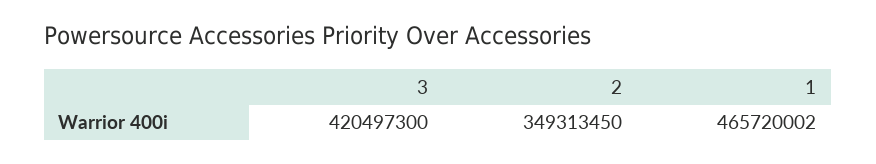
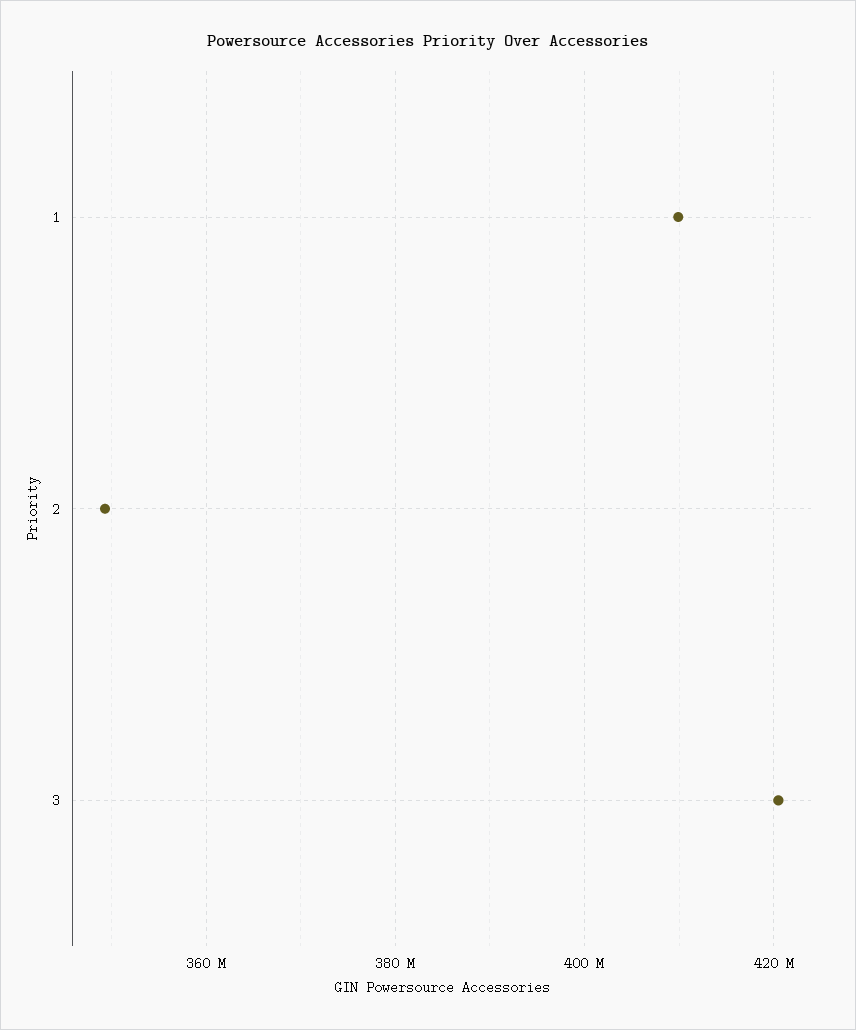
1: 465720002 -> 410000000

